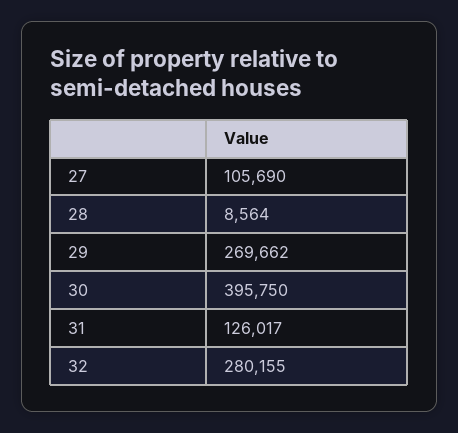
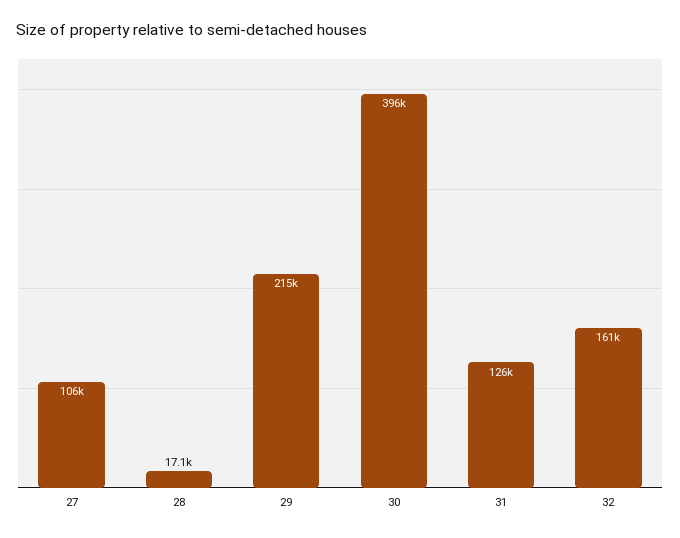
28: 8564 -> 17100
29: 269662 -> 215000
32: 280155 -> 161000

